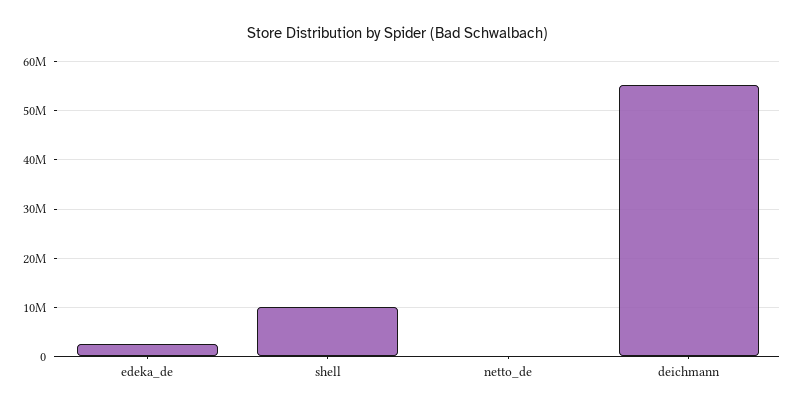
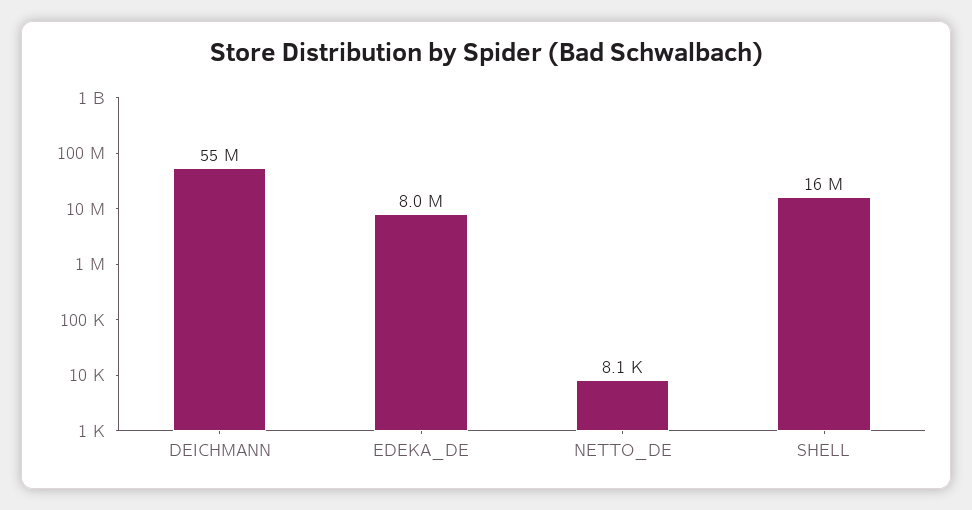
edeka_de: 2000000 -> 8000000
shell: 10000000 -> 16000000

